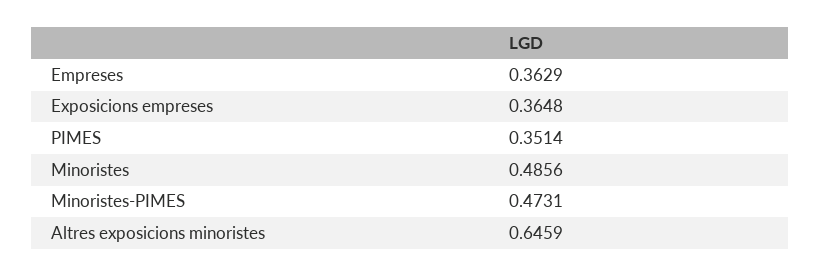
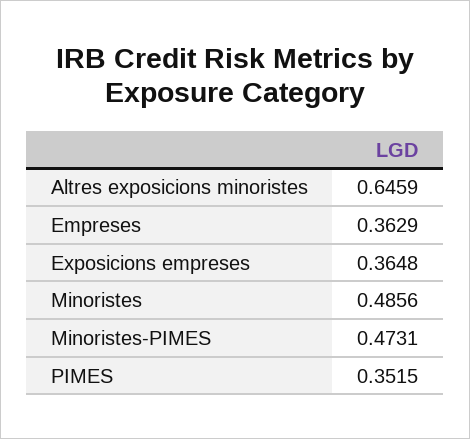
PIMES: 0.3514 -> 0.3515

